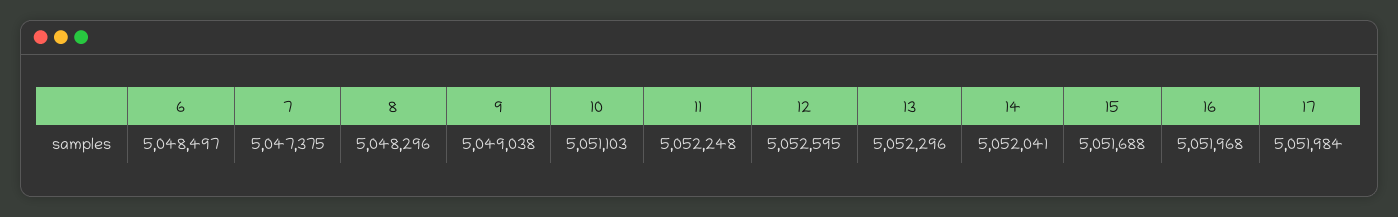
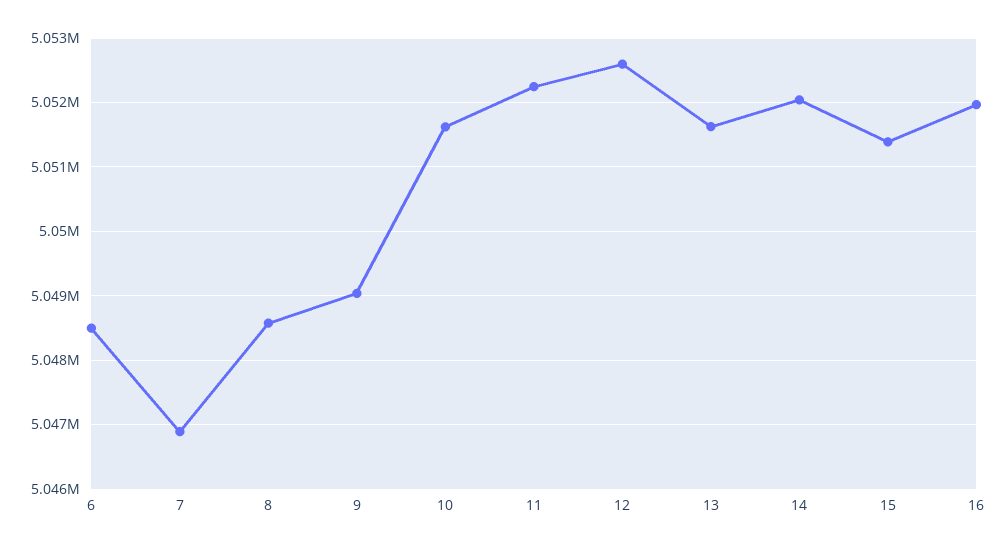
7: 5047375 -> 5046900
8: 5048296 -> 5048600
10: 5051103 -> 5051600
13: 5052296 -> 5051600
15: 5051688 -> 5051400
17: 5051984 -> none

